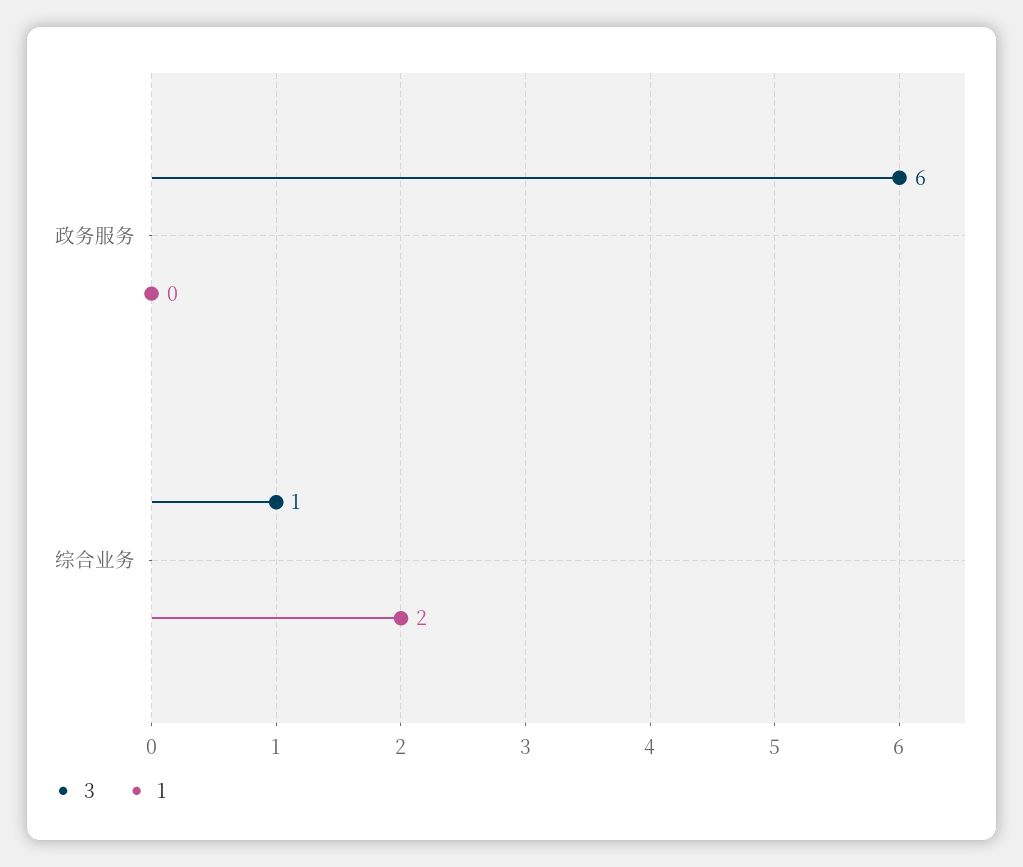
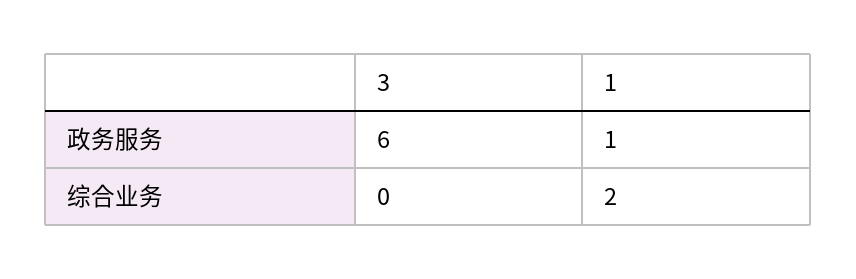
1, 政务服务: 0 -> 1
3, 综合业务: 1 -> 0

